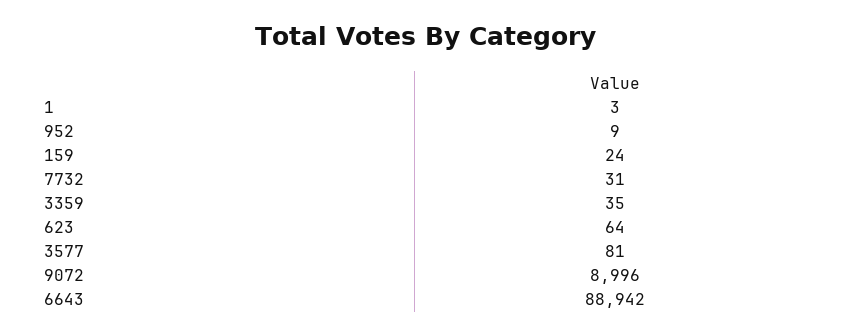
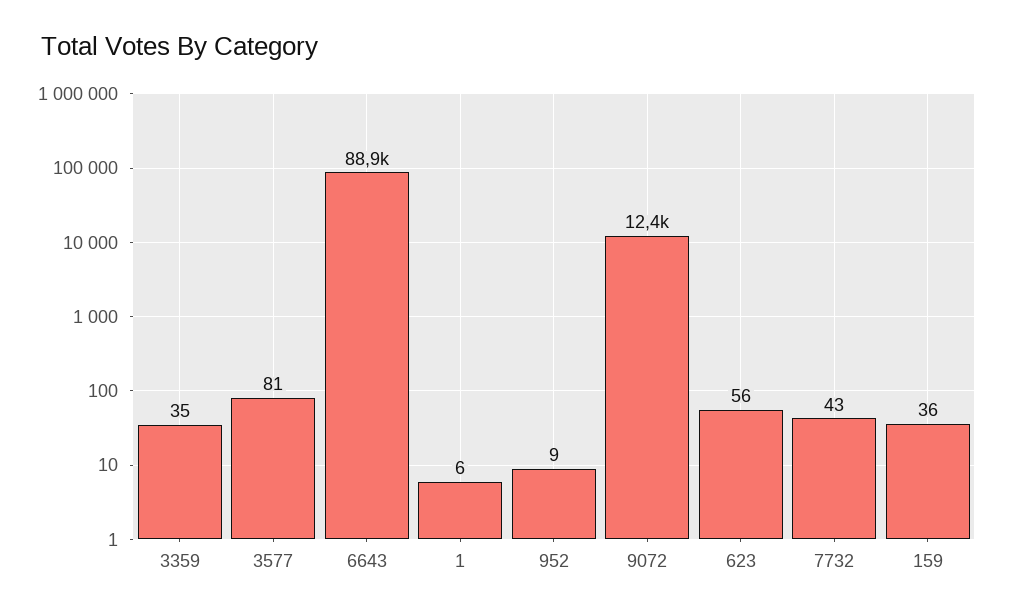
1: 3 -> 6
159: 24 -> 36
7732: 31 -> 43
623: 64 -> 56
9072: 8996 -> 12400

